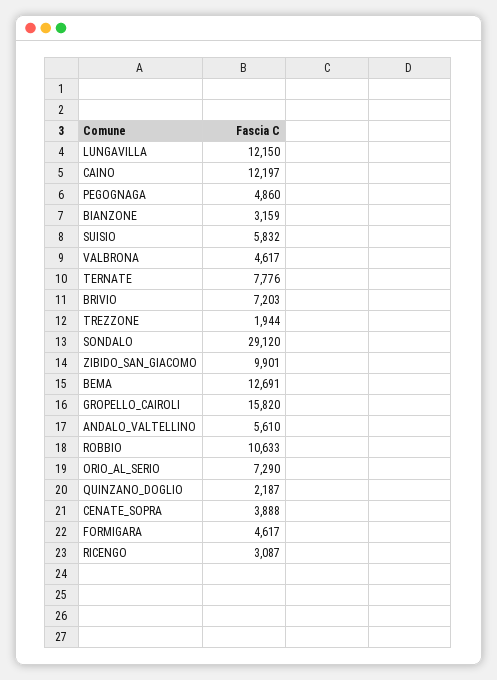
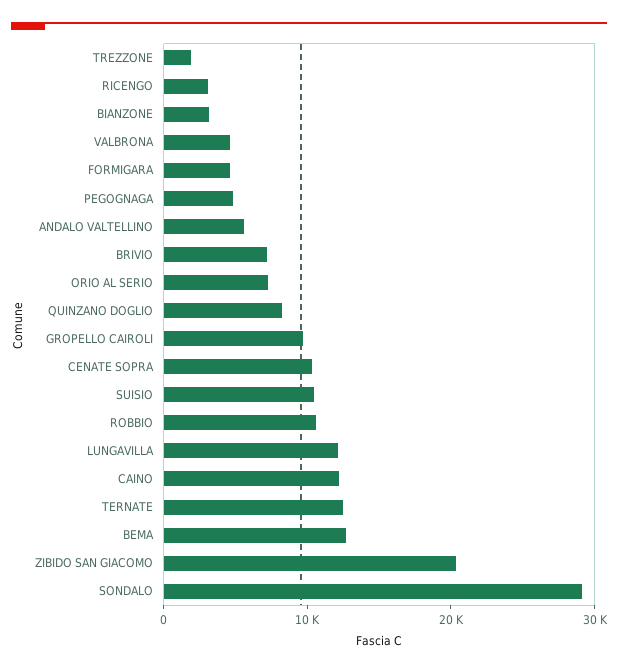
SUISIO: 5832 -> 10000
TERNATE: 7776 -> 12000
ZIBIDO_SAN_GIACOMO: 9901 -> 20000
GROPELLO_CAIROLI: 15820 -> 10000
QUINZANO_DOGLIO: 2187 -> 8000
CENATE_SOPRA: 3888 -> 10000

